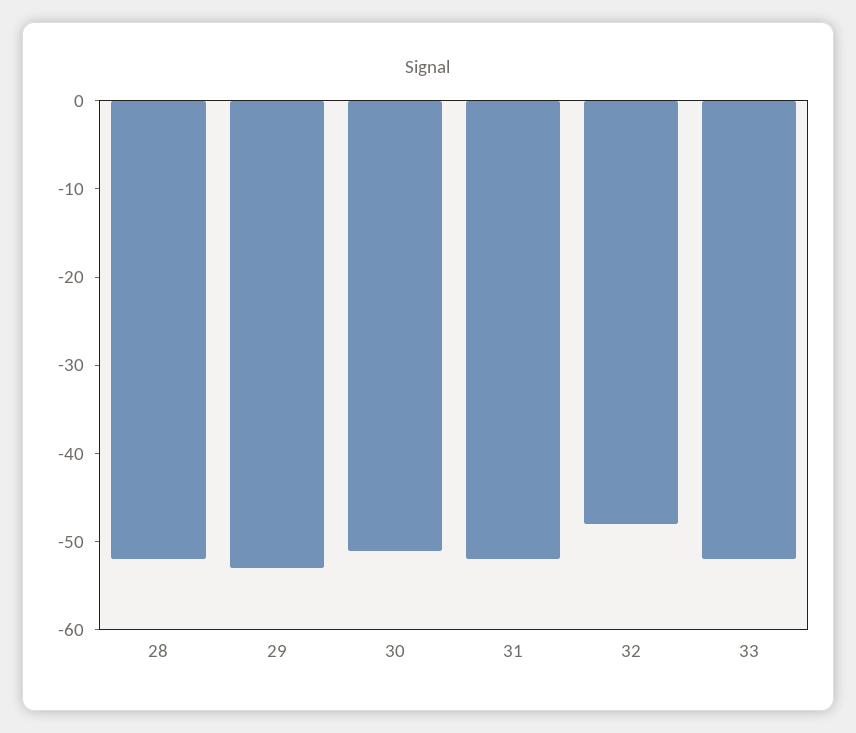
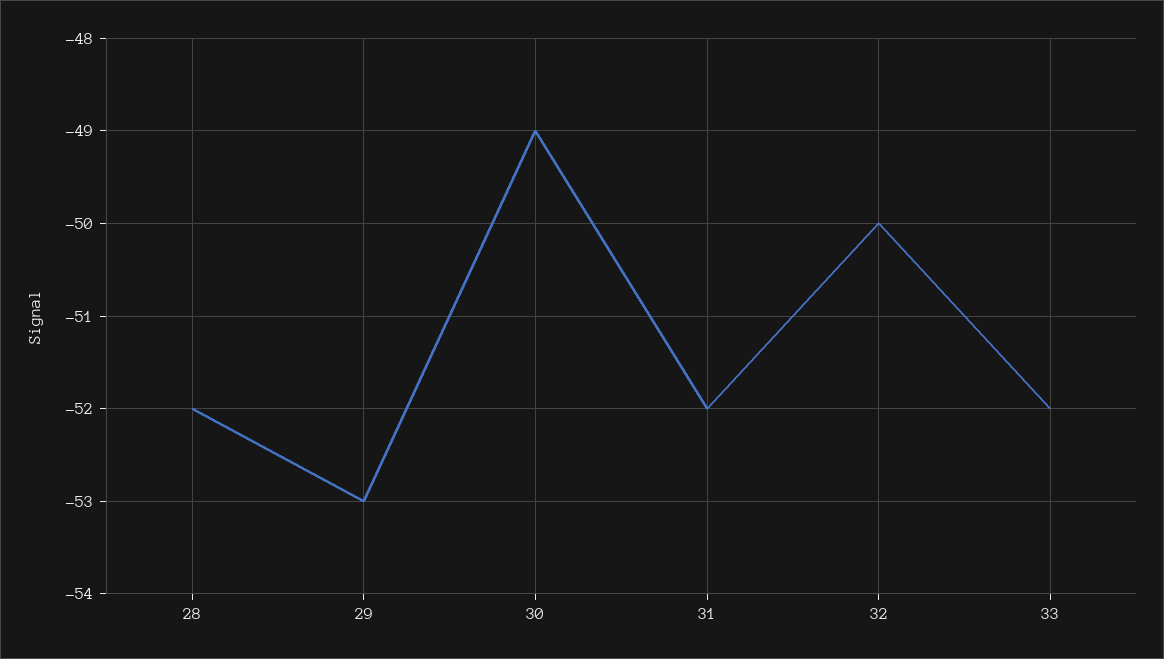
30: -51 -> -49
32: -48 -> -50

